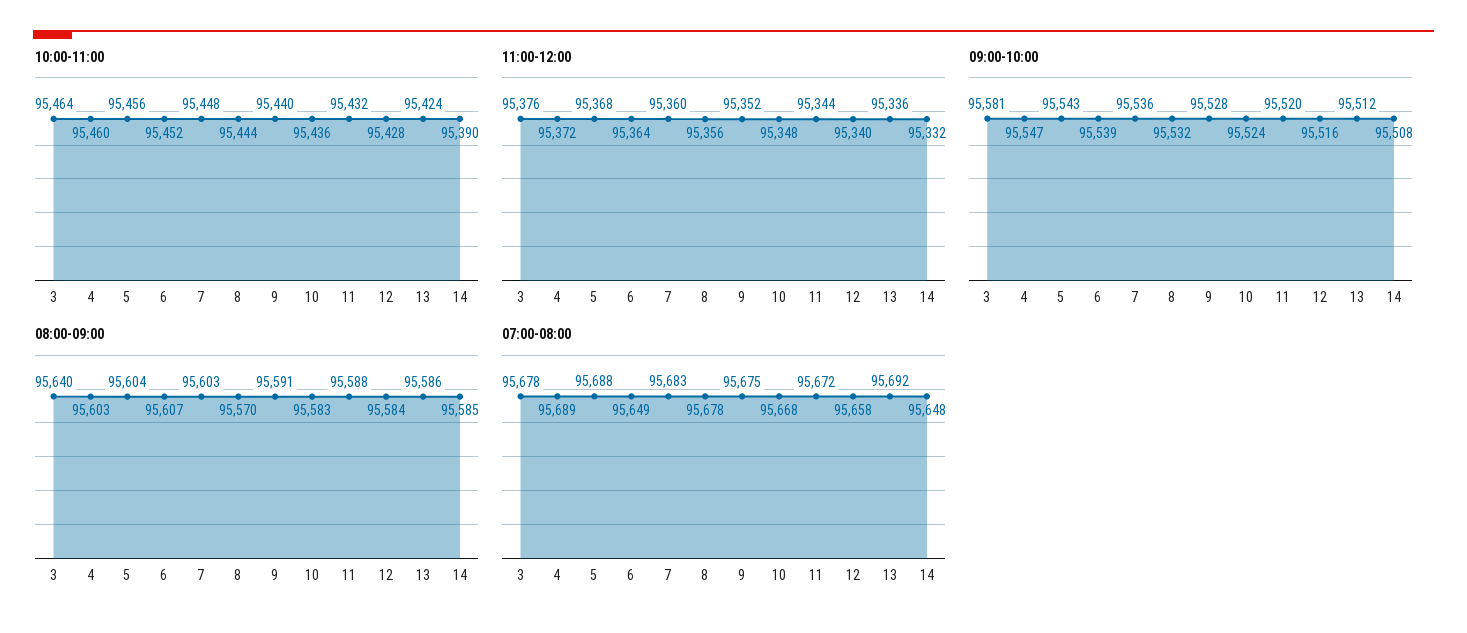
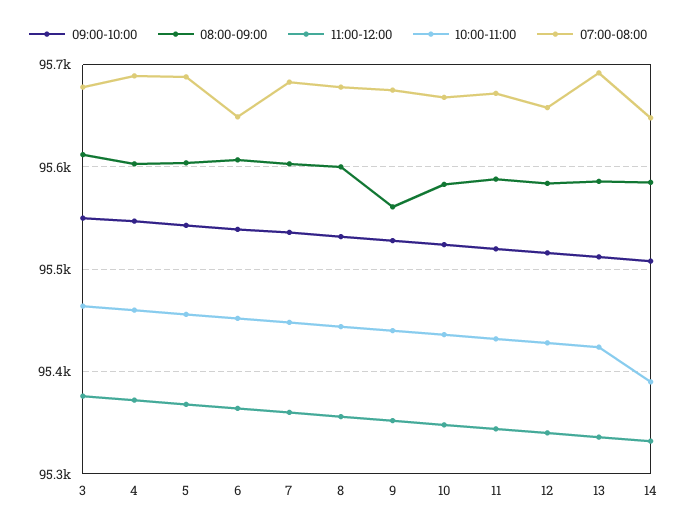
09:00-10:00, 3: 95581 -> 95550
08:00-09:00, 3: 95640 -> 95610
08:00-09:00, 8: 95570 -> 95600
08:00-09:00, 9: 95591 -> 95560

